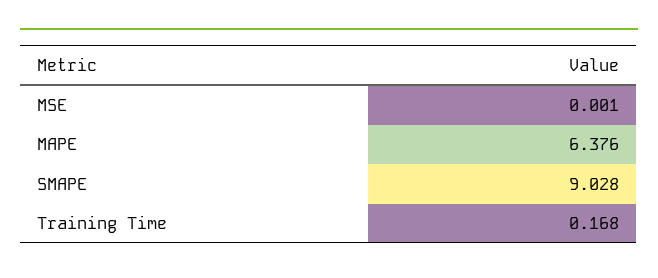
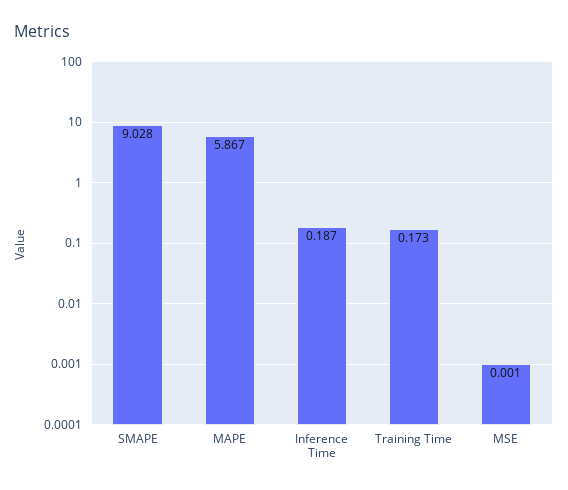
MAPE: 6.376 -> 5.867
Training Time: 0.168 -> 0.173
Inference Time: none -> 0.187

